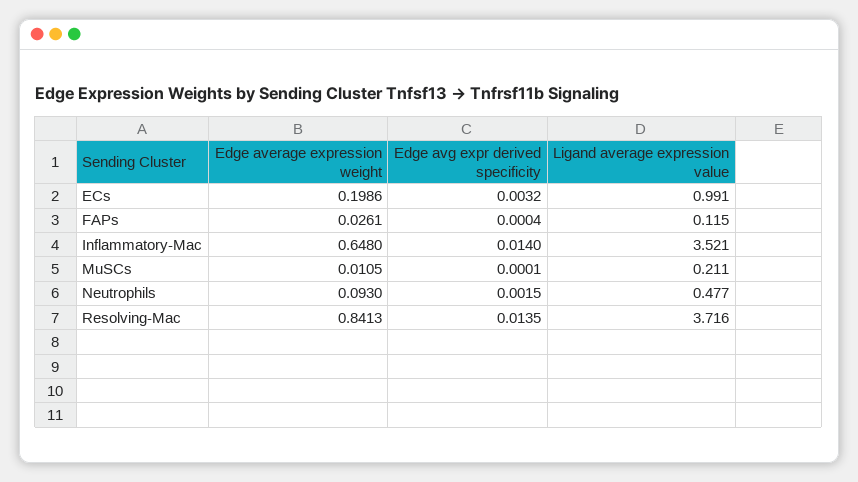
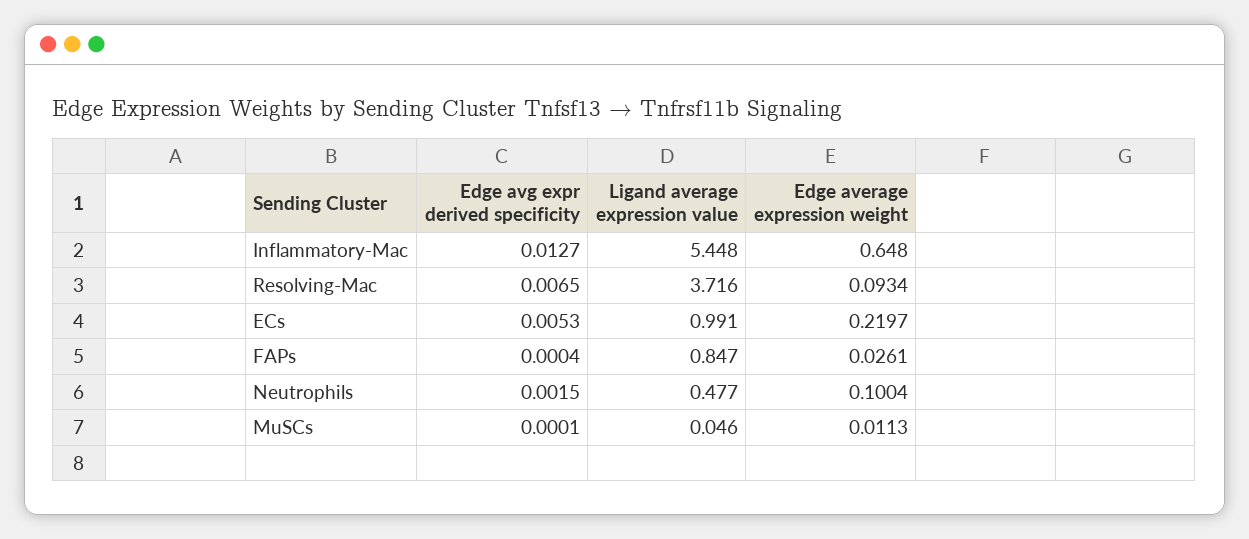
Edge average expression weight, ECs: 0.1986 -> 0.2197
Edge avg expr derived specificity, ECs: 0.0032 -> 0.0053
Ligand average expression value, FAPs: 0.115 -> 0.847
Edge avg expr derived specificity, Inflammatory-Mac: 0.014 -> 0.0127
Ligand average expression value, Inflammatory-Mac: 3.521 -> 5.448
Edge average expression weight, MuSCs: 0.0105 -> 0.0113
Ligand average expression value, MuSCs: 0.211 -> 0.046
Edge average expression weight, Neutrophils: 0.093 -> 0.1004
Edge average expression weight, Resolving-Mac: 0.8413 -> 0.0934
Edge avg expr derived specificity, Resolving-Mac: 0.0135 -> 0.0065

